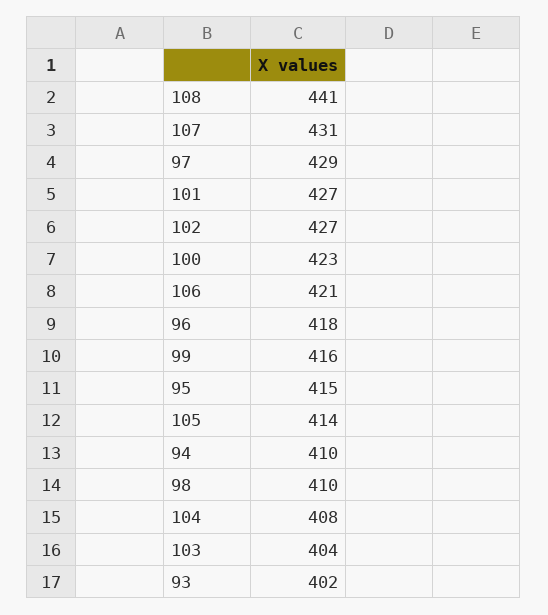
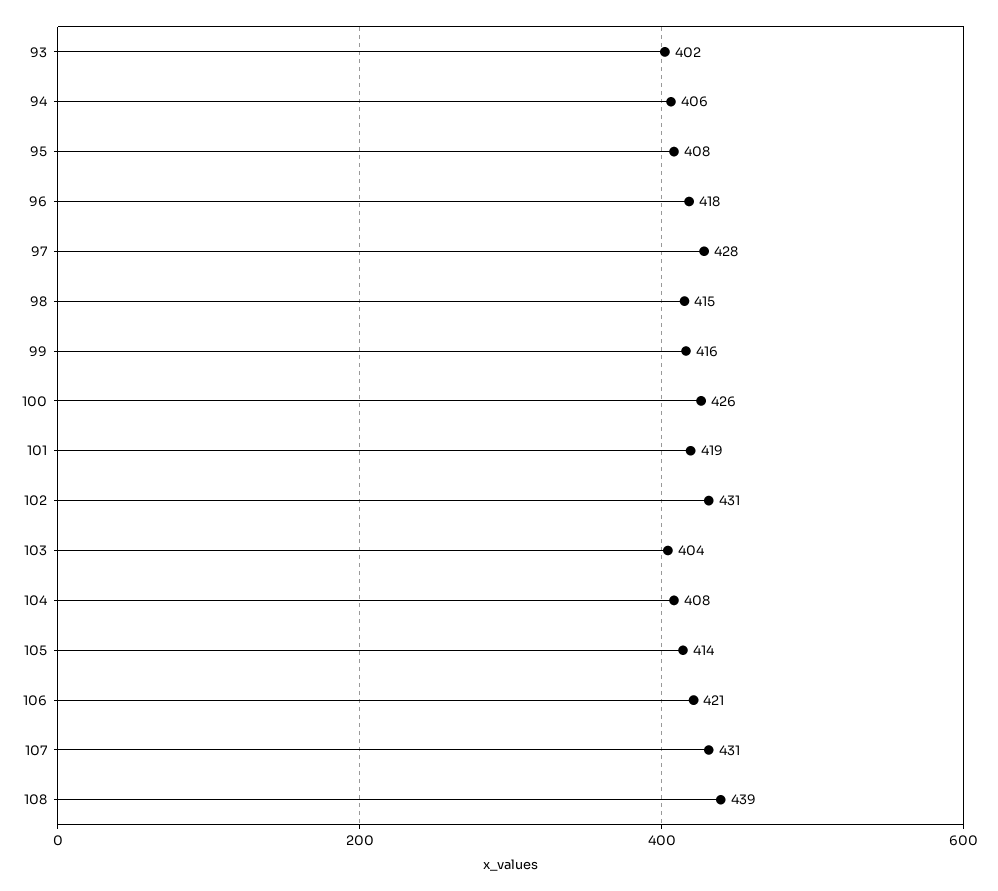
108: 441 -> 439
97: 429 -> 428
101: 427 -> 419
102: 427 -> 431
100: 423 -> 426
95: 415 -> 408
94: 410 -> 406
98: 410 -> 415

